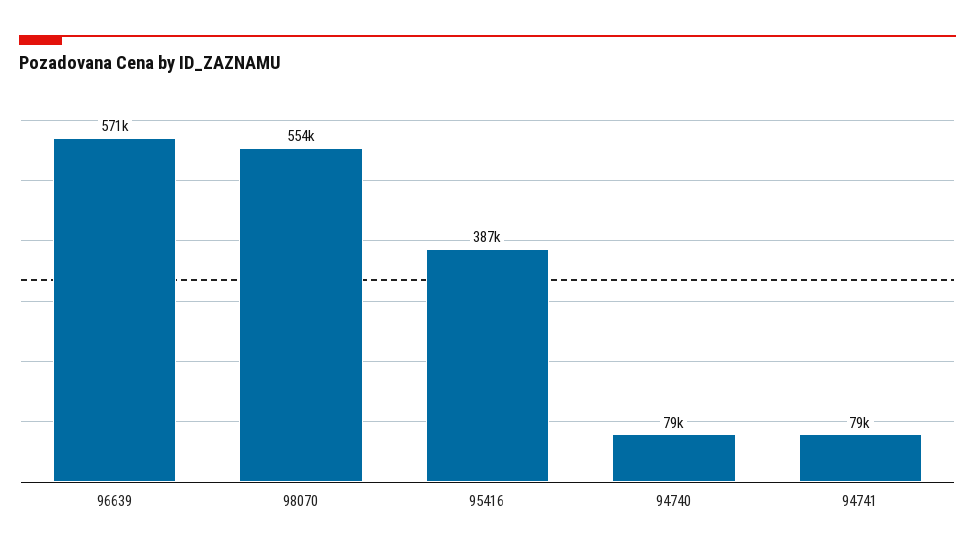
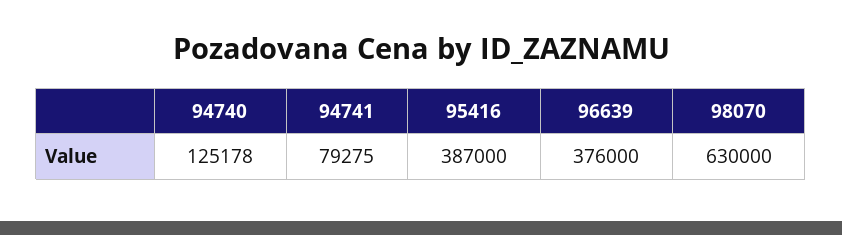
96639: 571000 -> 376000
98070: 554000 -> 630000
94740: 79000 -> 125178

